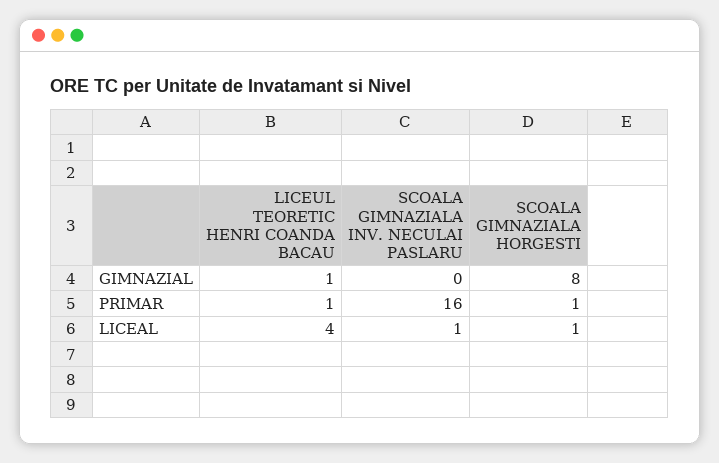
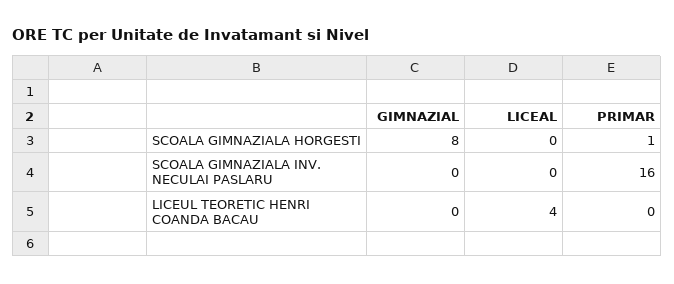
LICEUL TEORETIC HENRI COANDA BACAU, GIMNAZIAL: 1 -> 0
LICEUL TEORETIC HENRI COANDA BACAU, PRIMAR: 1 -> 0
SCOALA GIMNAZIALA INV. NECULAI PASLARU, LICEAL: 1 -> 0
SCOALA GIMNAZIALA HORGESTI, LICEAL: 1 -> 0

